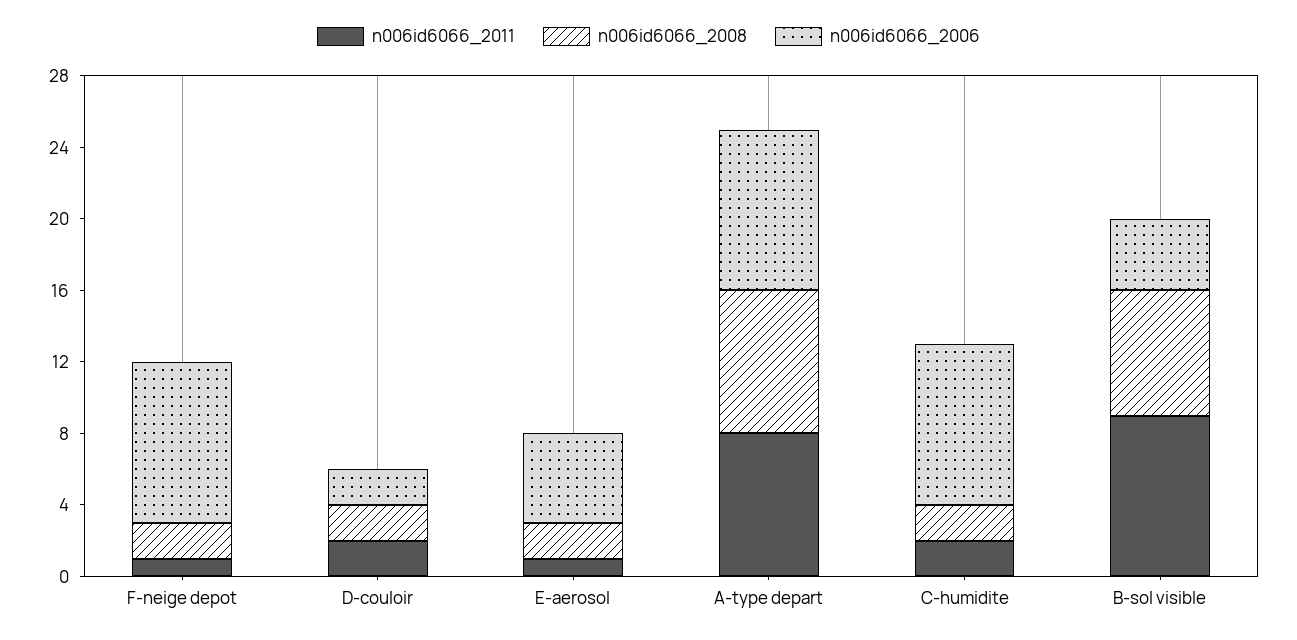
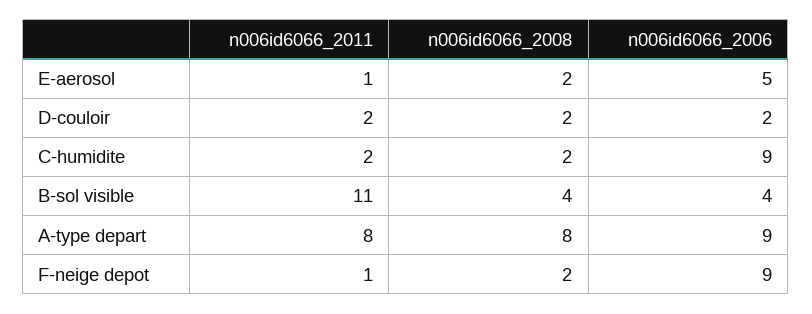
n006id6066_2011, B-sol visible: 9 -> 11
n006id6066_2008, B-sol visible: 7 -> 4

